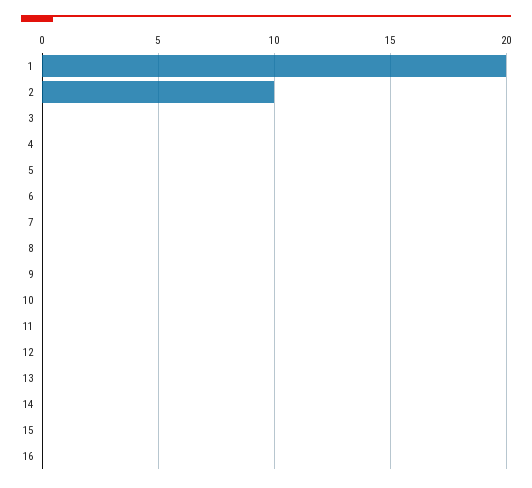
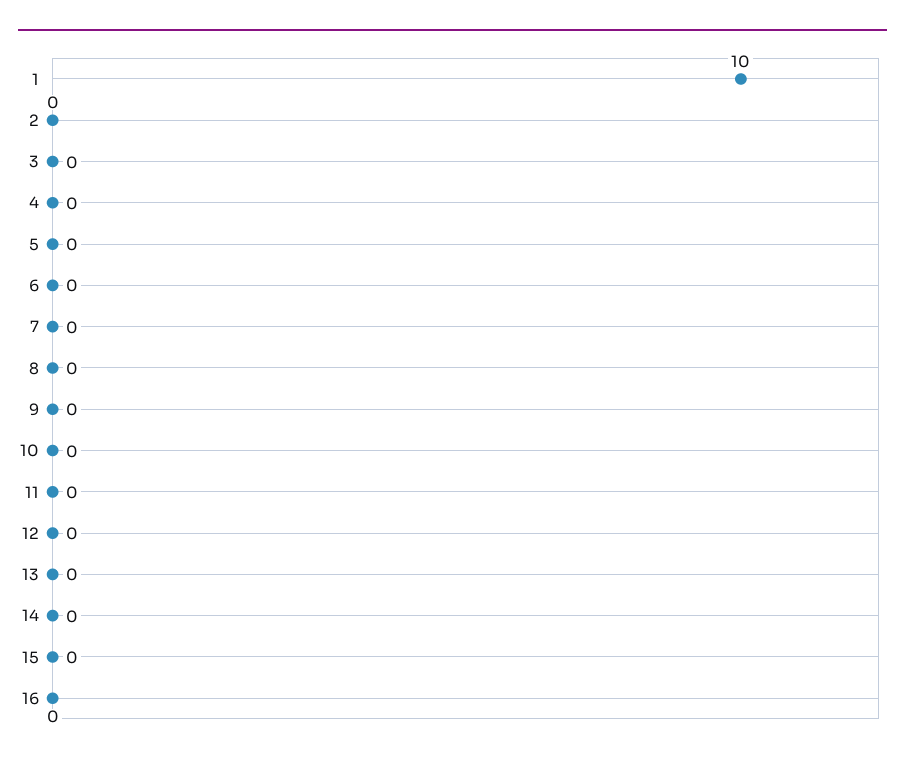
1: 20 -> 10
2: 10 -> 0

